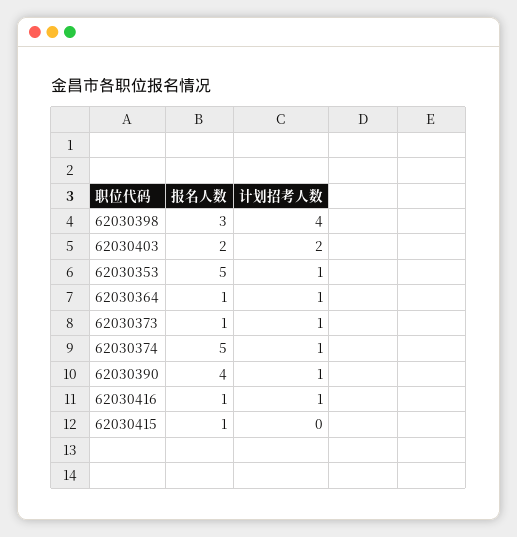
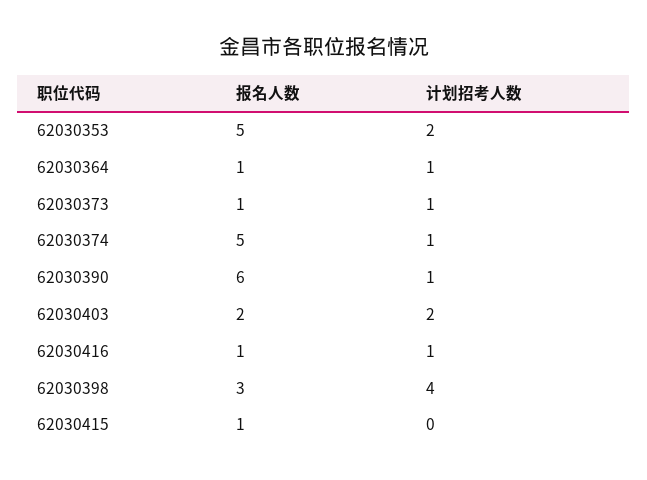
计划招考人数, 62030353: 1 -> 2
报名人数, 62030390: 4 -> 6

